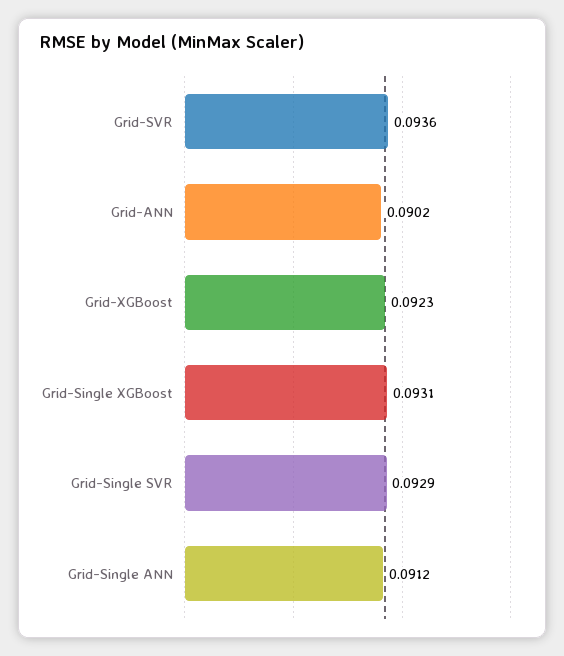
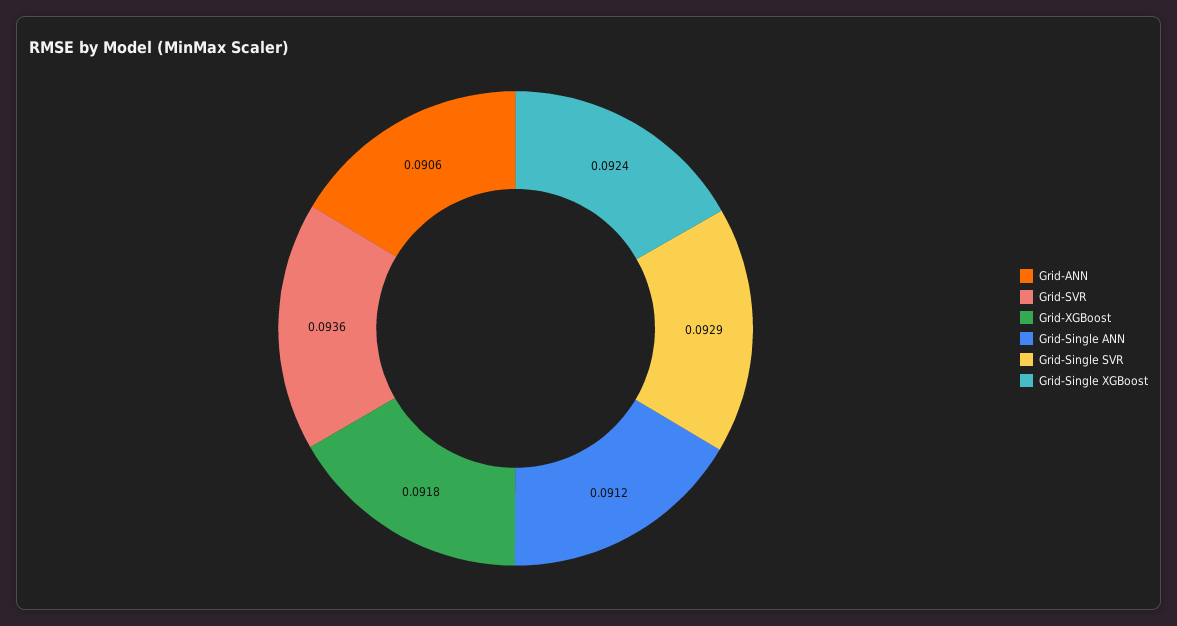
Grid-ANN: 0.0902 -> 0.0906
Grid-XGBoost: 0.0923 -> 0.0918
Grid-Single XGBoost: 0.0931 -> 0.0924

